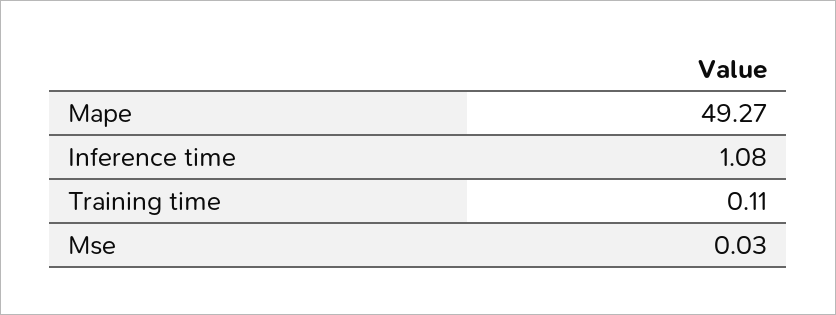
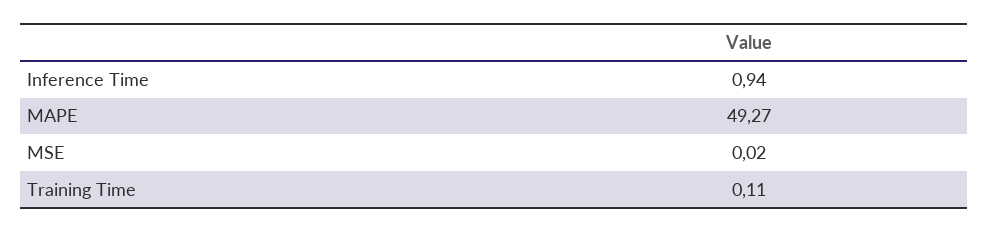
Inference time: 1.08 -> 0.94
Mse: 0.03 -> 0.02

